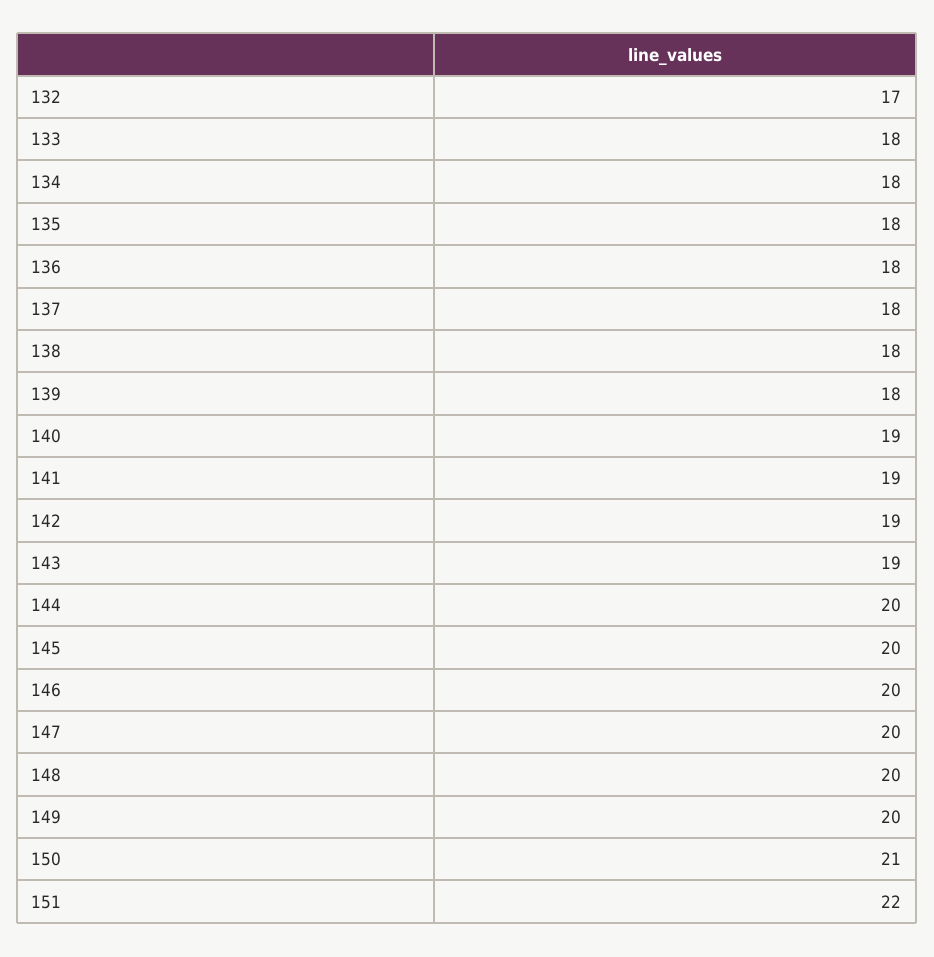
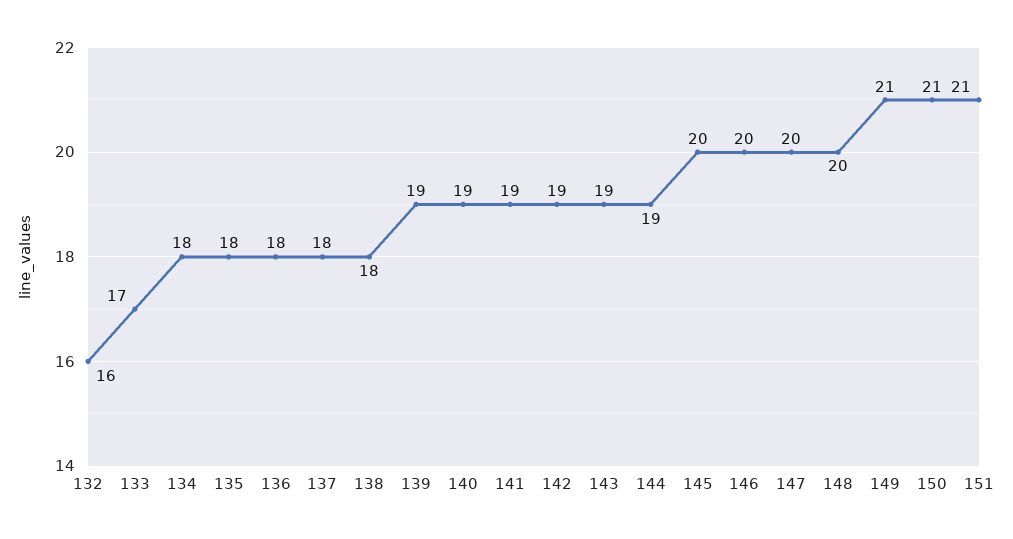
132: 17 -> 16
133: 18 -> 17
139: 18 -> 19
144: 20 -> 19
149: 20 -> 21
151: 22 -> 21

